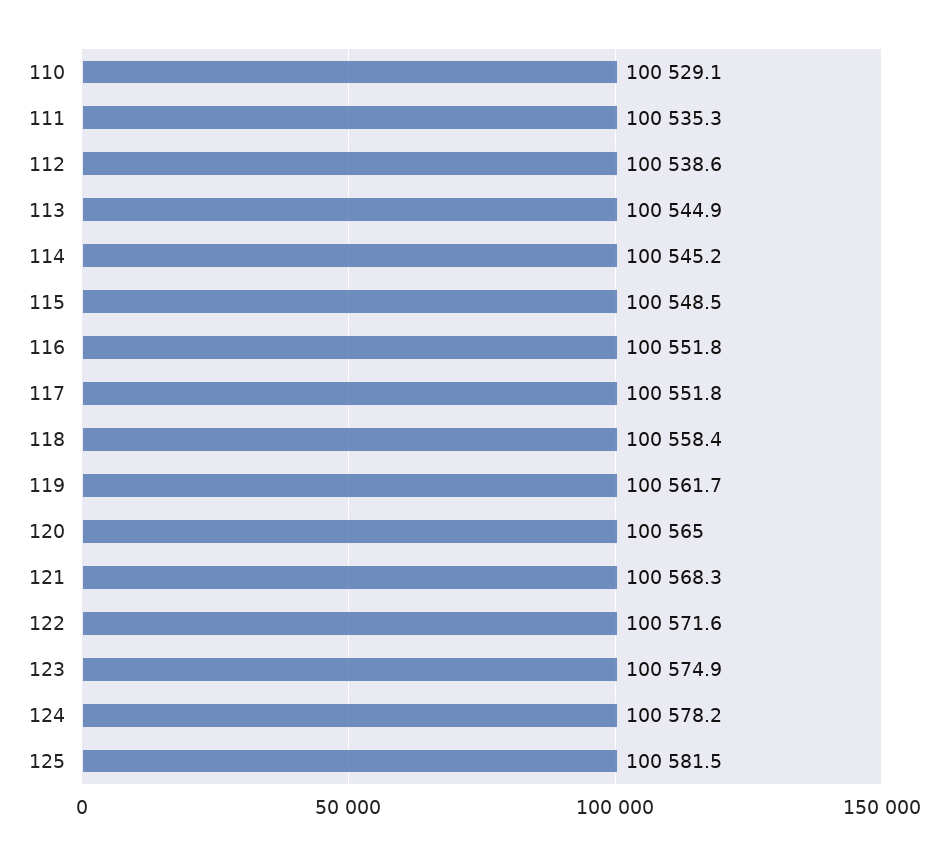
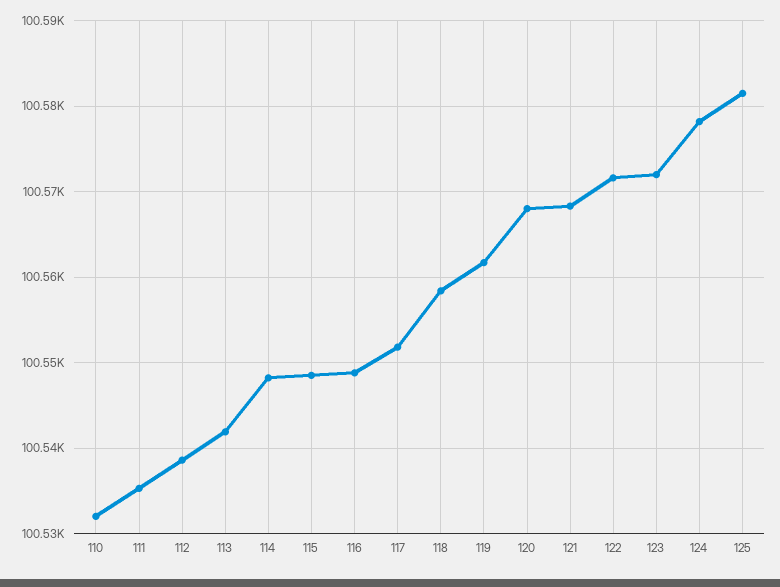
110: 100529.1 -> 100532
113: 100544.9 -> 100542
114: 100545.2 -> 100548
116: 100551.8 -> 100549
120: 100565 -> 100568
123: 100574.9 -> 100572

